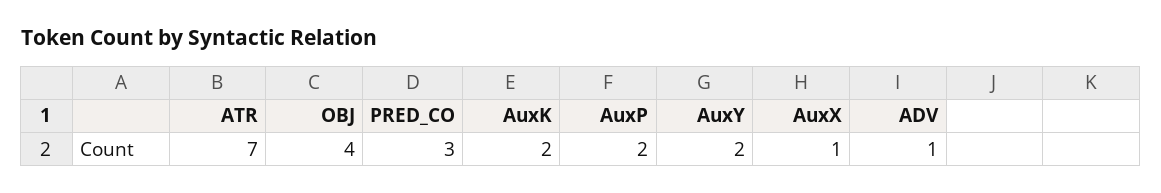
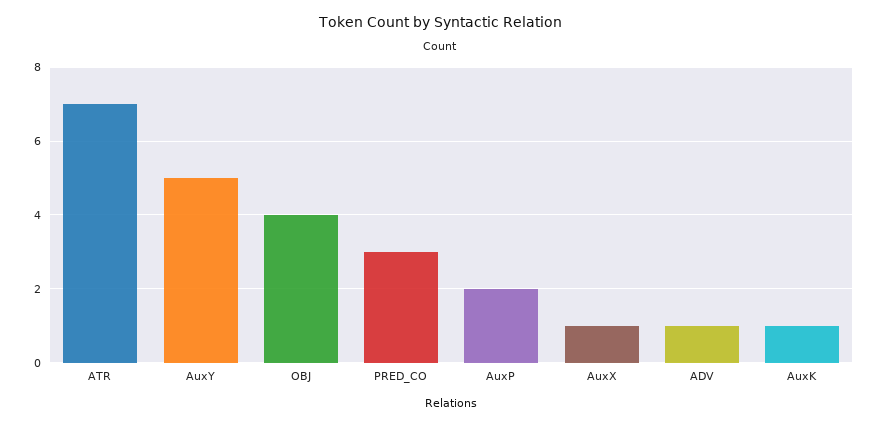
AuxK: 2 -> 1
AuxY: 2 -> 5

